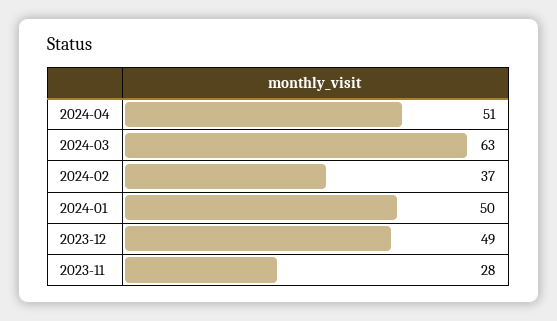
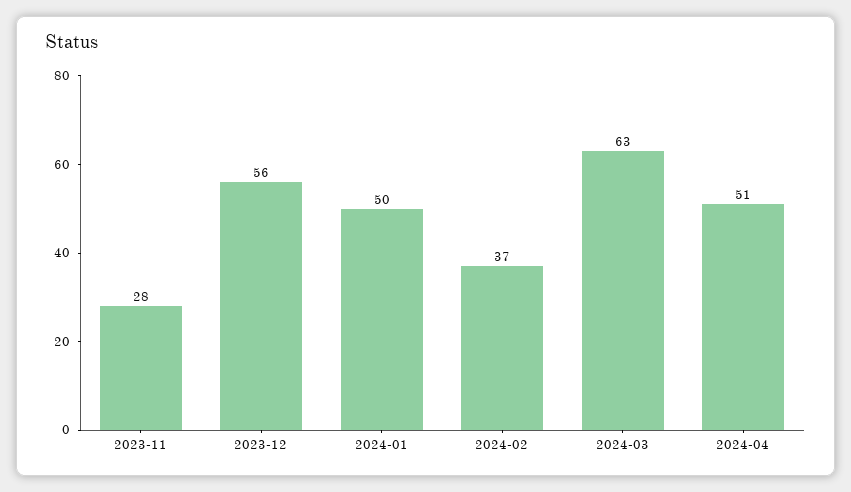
2023-12: 49 -> 56

